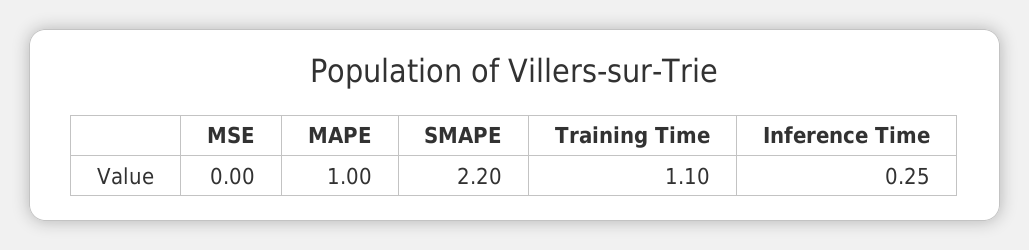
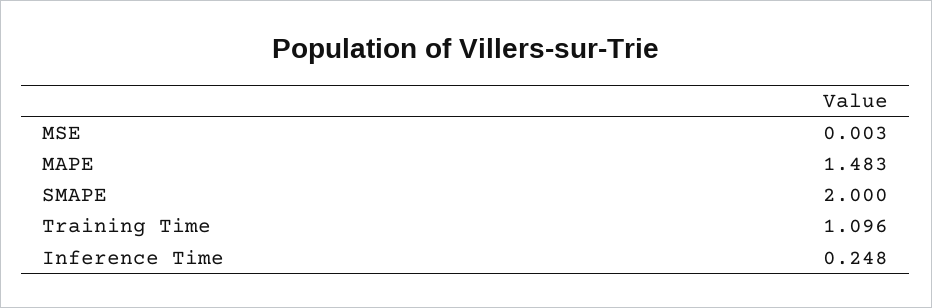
MAPE: 1 -> 1.483
SMAPE: 2.2 -> 2

